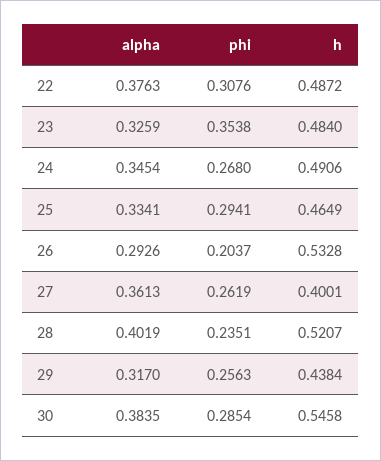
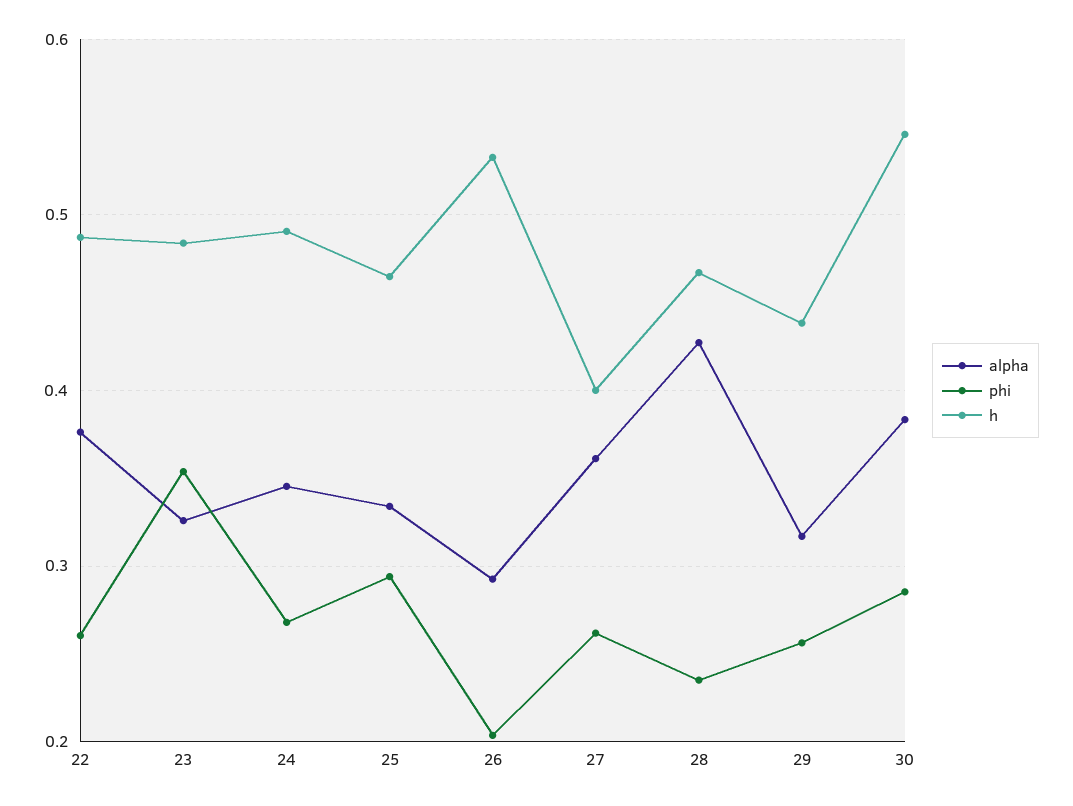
phi, 22: 0.3076 -> 0.26
alpha, 28: 0.4019 -> 0.43
h, 28: 0.5207 -> 0.47

